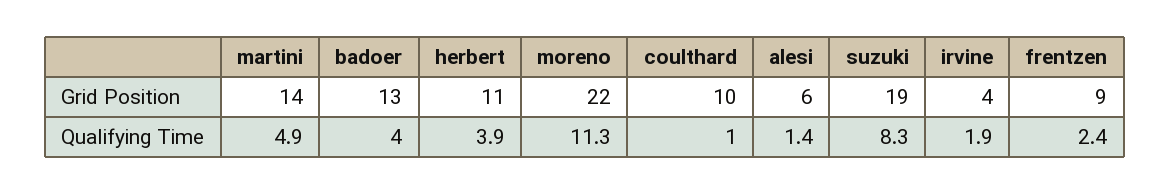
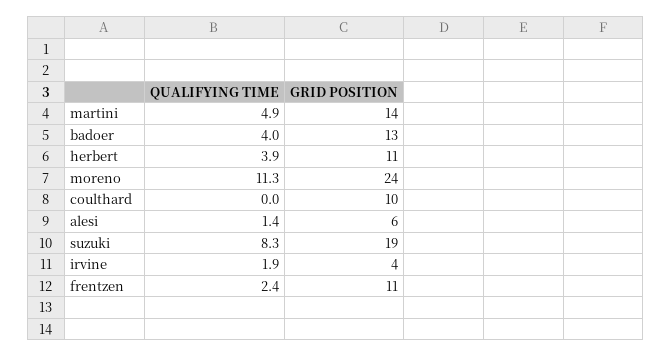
moreno, Grid Position: 22 -> 24
frentzen, Grid Position: 9 -> 11
coulthard, Qualifying Time: 1 -> 0

